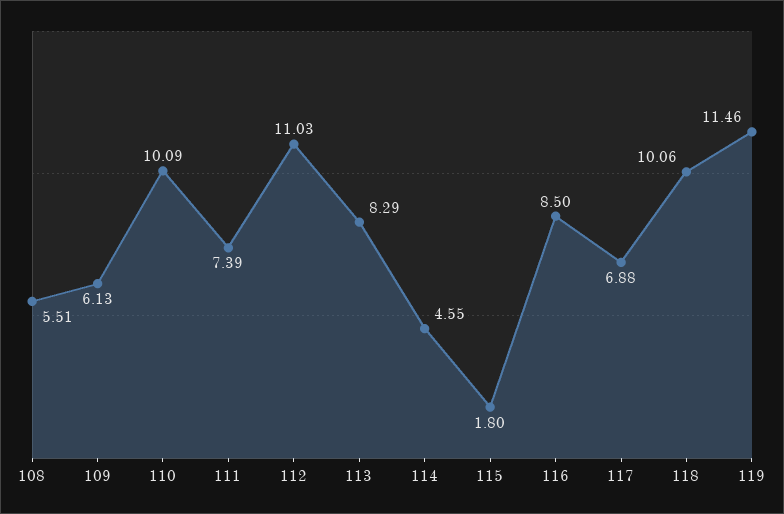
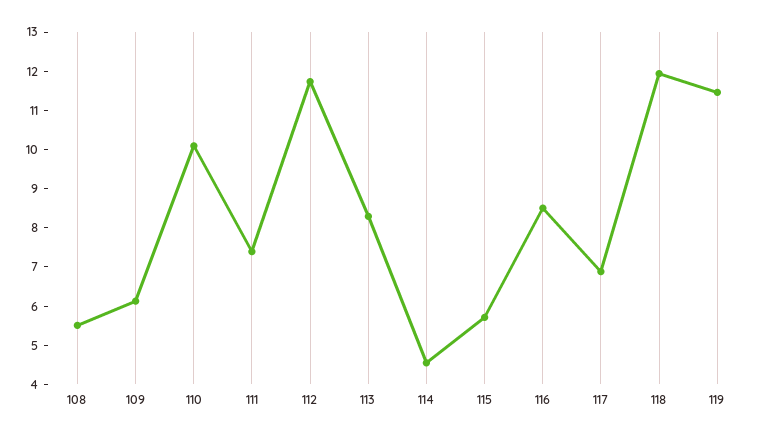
112: 11.03 -> 11.75
115: 1.8 -> 5.75
118: 10.06 -> 12

